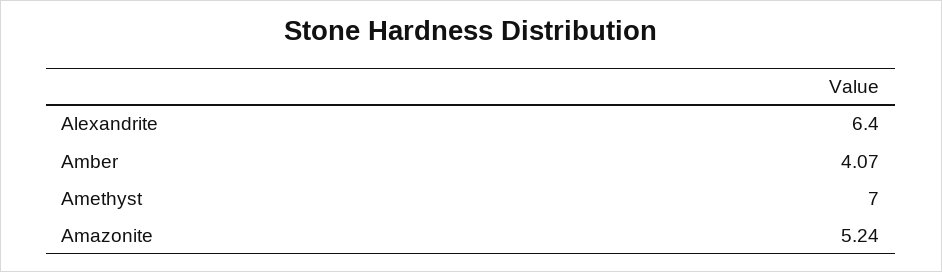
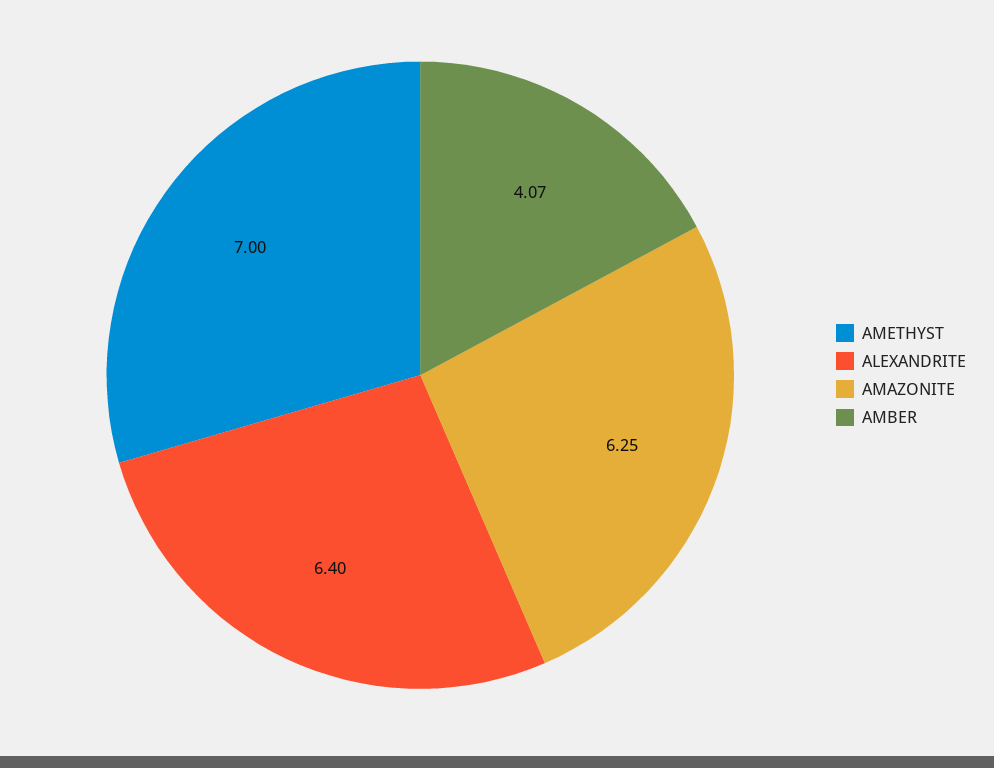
Amazonite: 5.24 -> 6.25

